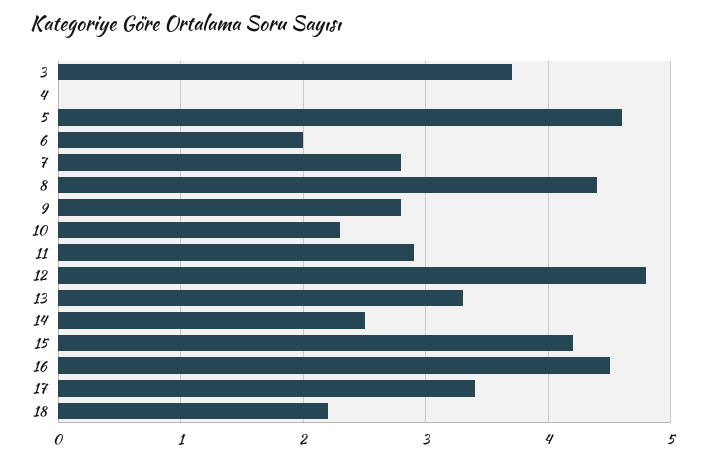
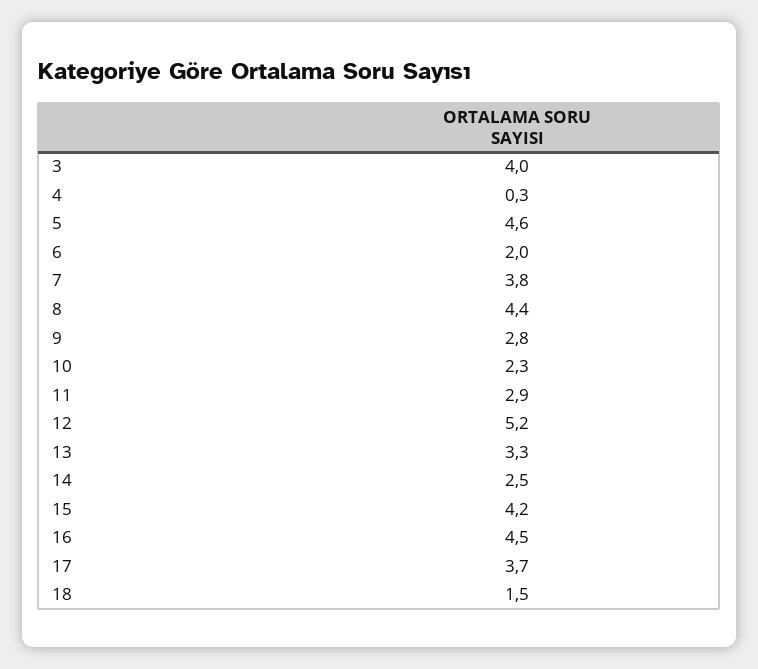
3: 3.7 -> 4
4: 0 -> 0.3
7: 2.8 -> 3.8
12: 4.8 -> 5.2
17: 3.4 -> 3.7
18: 2.2 -> 1.5

